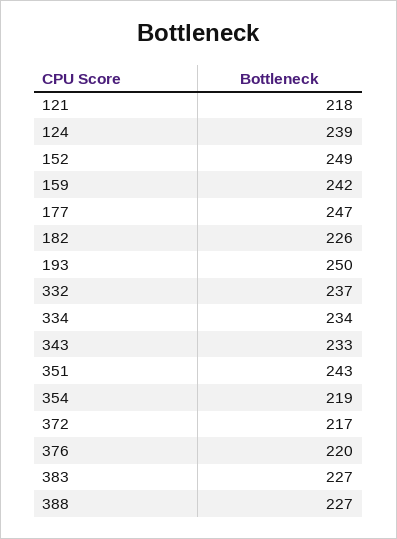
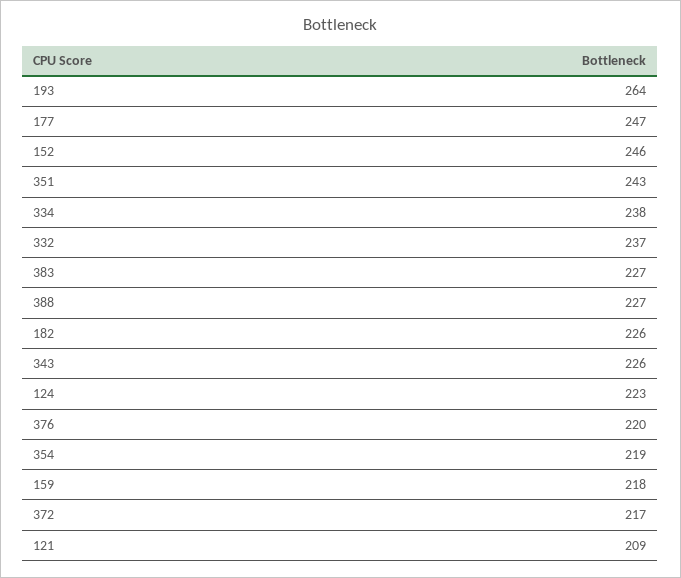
121: 218 -> 209
124: 239 -> 223
152: 249 -> 246
159: 242 -> 218
193: 250 -> 264
334: 234 -> 238
343: 233 -> 226

